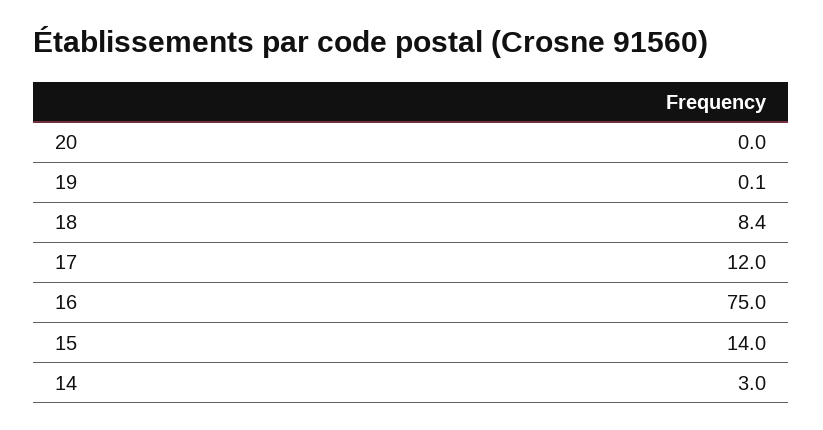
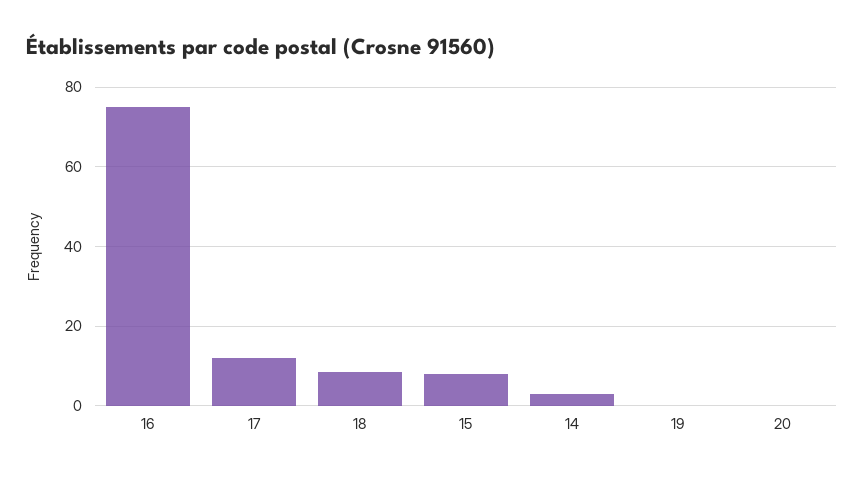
15: 14 -> 8

